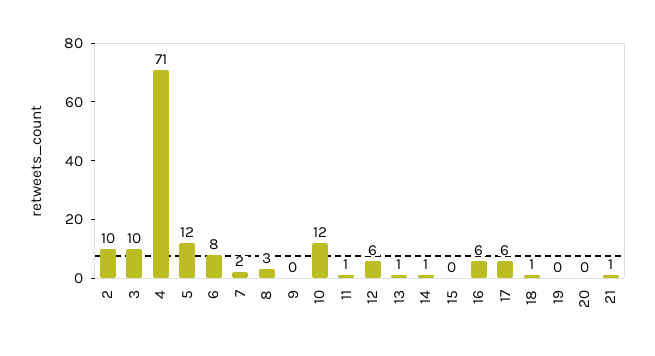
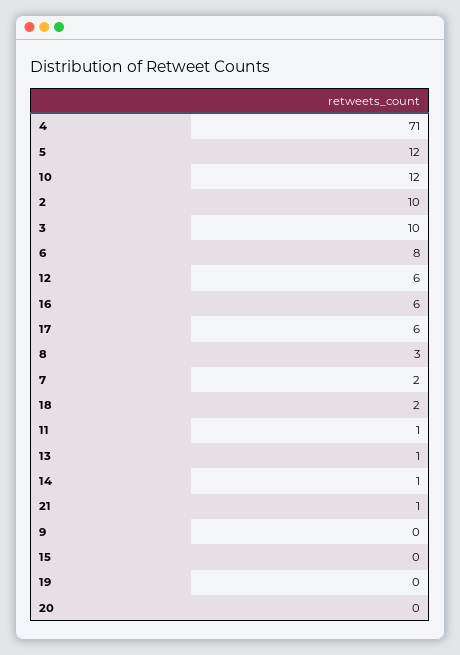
18: 1 -> 2

